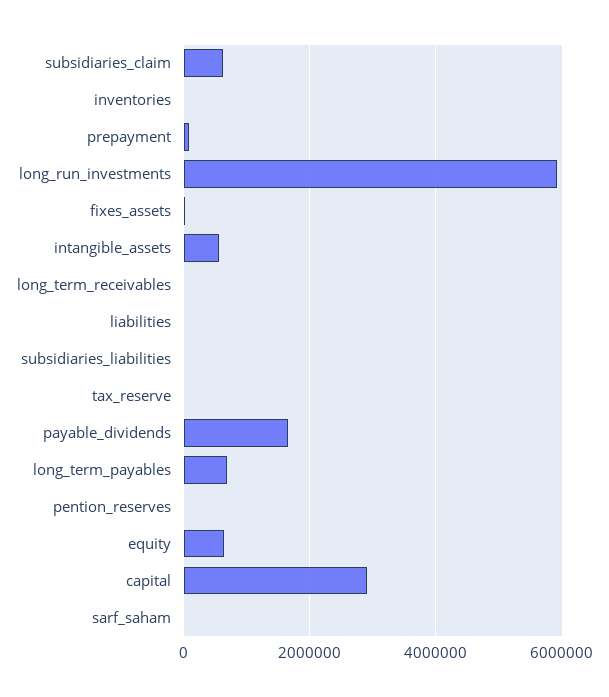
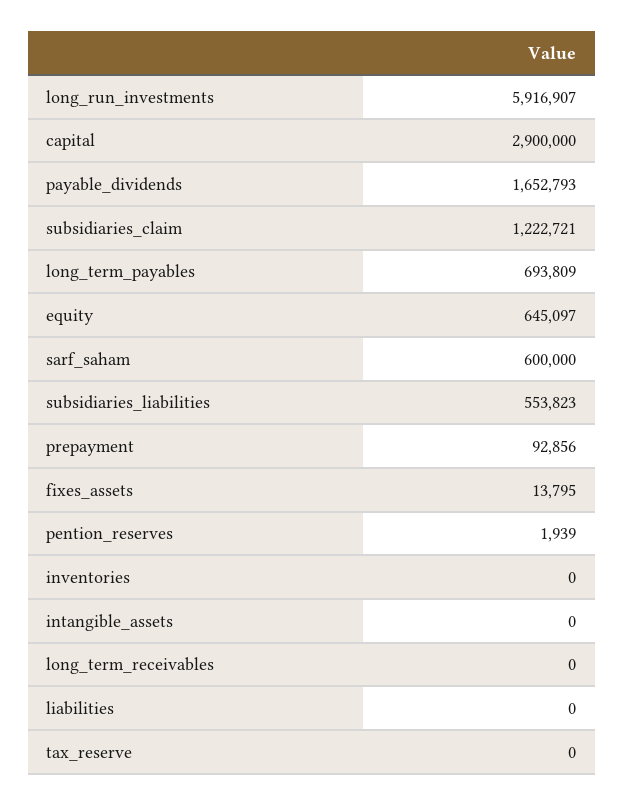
subsidiaries_claim: 600000 -> 1222721
intangible_assets: 600000 -> 0
subsidiaries_liabilities: 0 -> 553823
sarf_saham: 0 -> 600000

